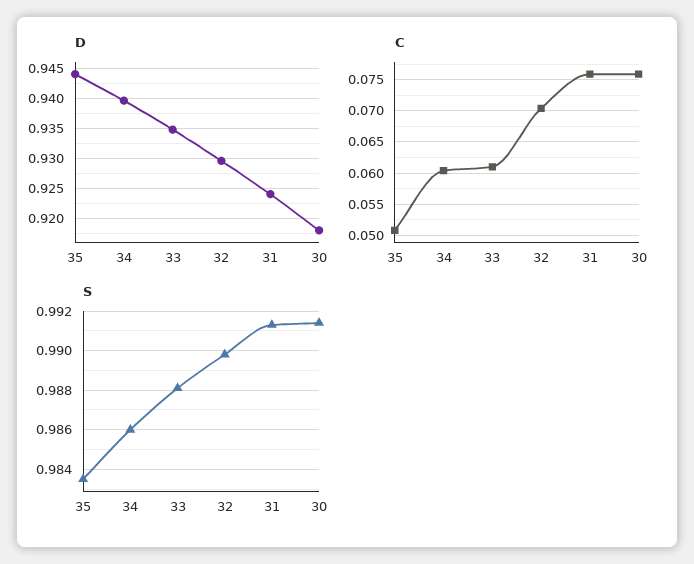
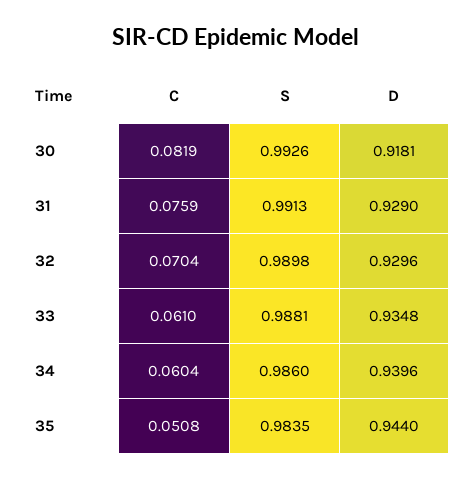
D, 31: 0.924 -> 0.929
C, 30: 0.076 -> 0.0819
S, 30: 0.9915 -> 0.9926

